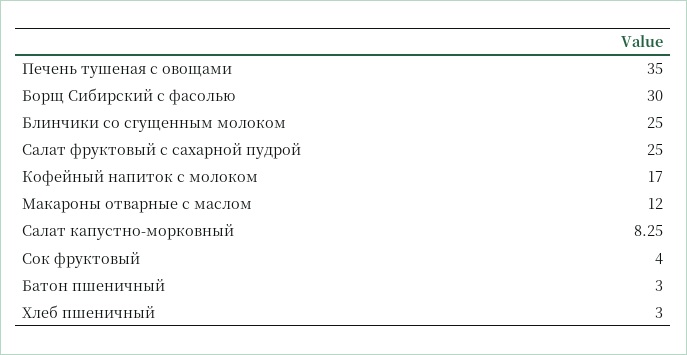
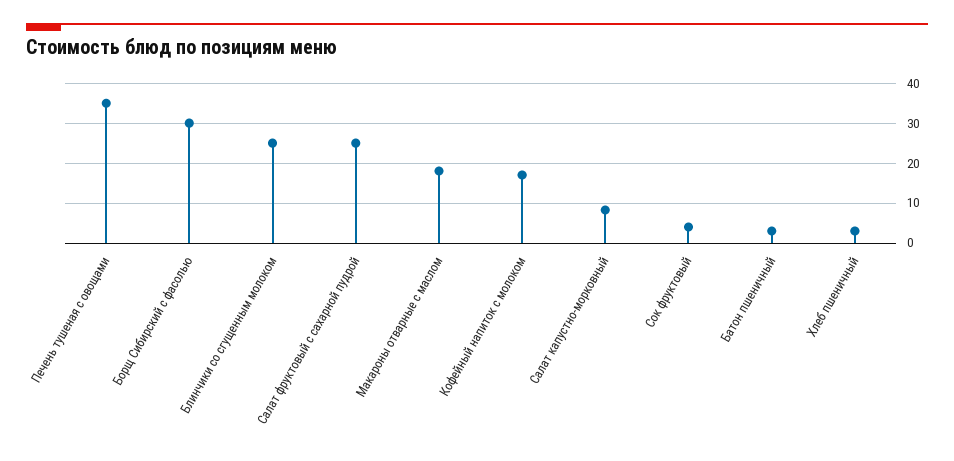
Макароны отварные с маслом: 12 -> 18

